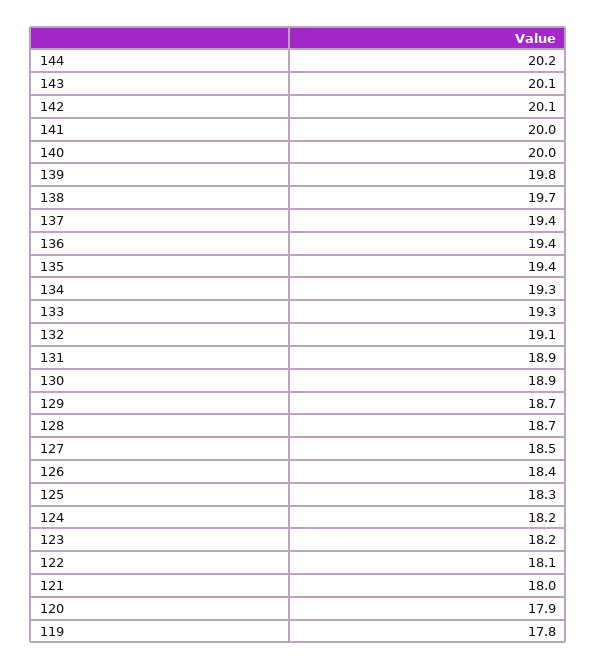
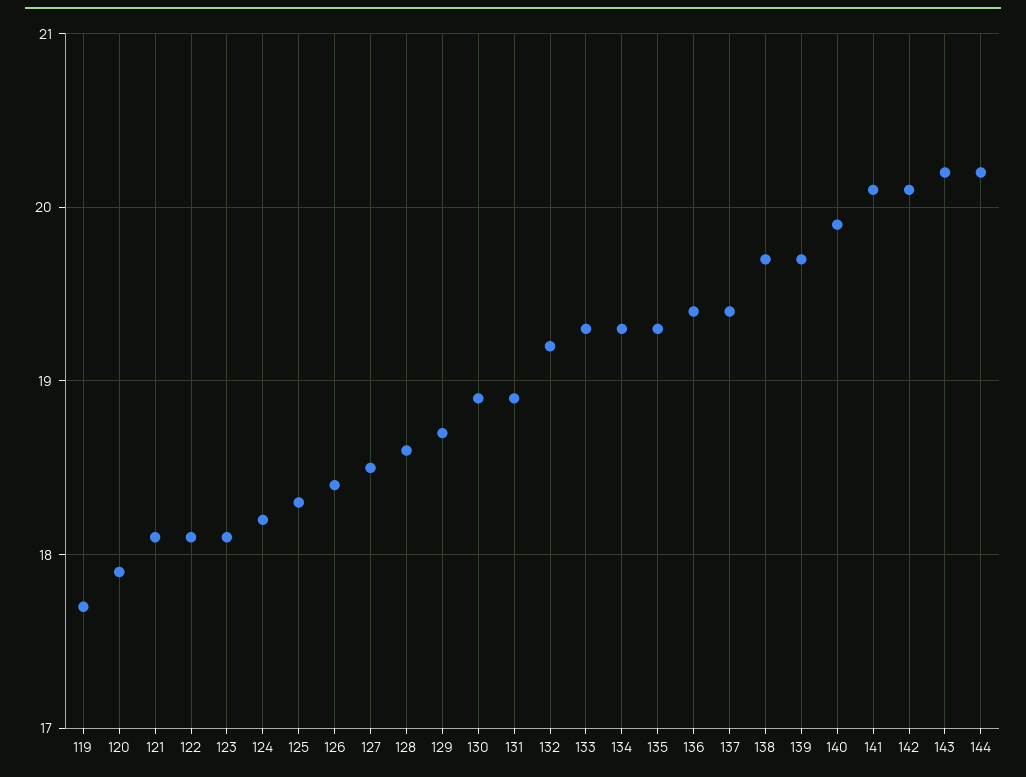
143: 20.1 -> 20.2
141: 20 -> 20.1
140: 20 -> 19.9
139: 19.8 -> 19.7
135: 19.4 -> 19.3
132: 19.1 -> 19.2
128: 18.7 -> 18.6
123: 18.2 -> 18.1
121: 18 -> 18.1
119: 17.8 -> 17.7

